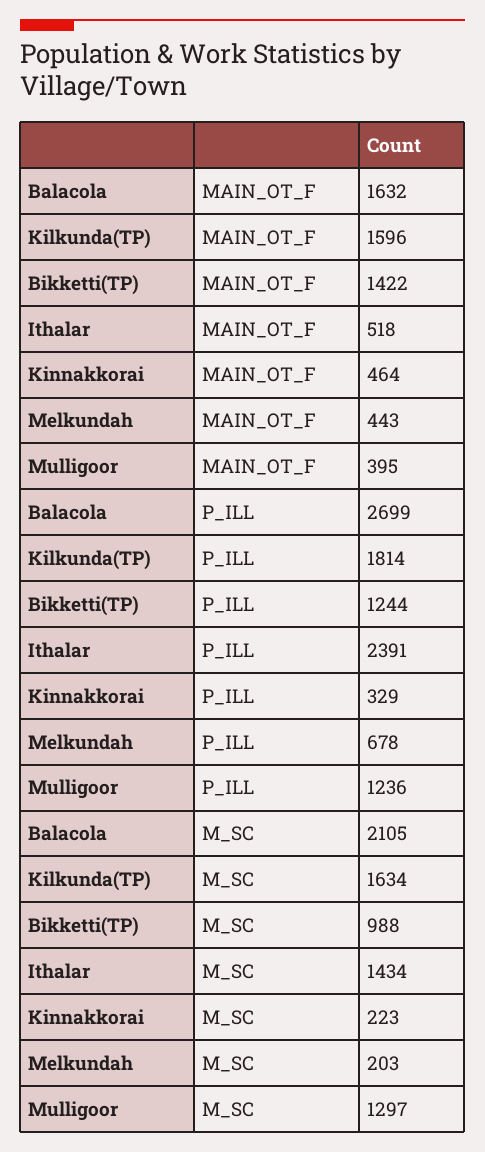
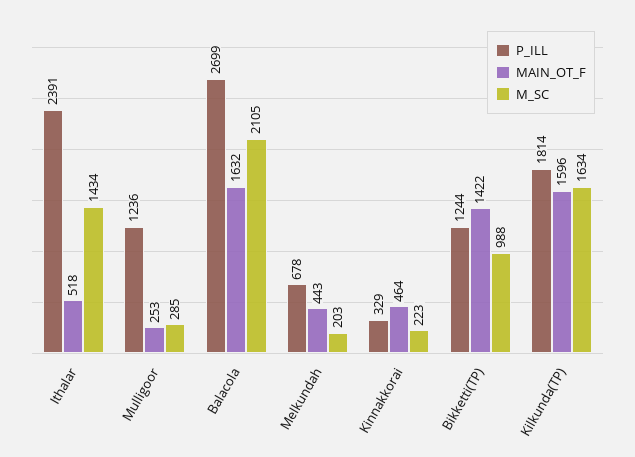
MAIN_OT_F, Mulligoor: 395 -> 253
M_SC, Mulligoor: 1297 -> 285

